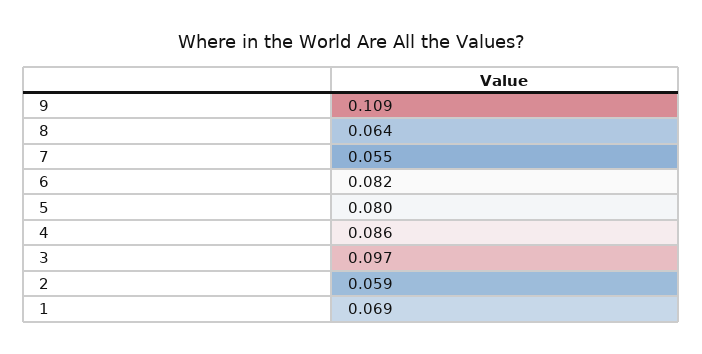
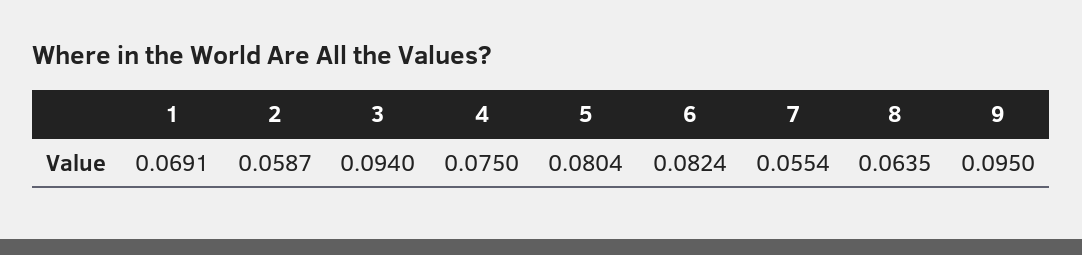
9: 0.109 -> 0.095
4: 0.086 -> 0.075
3: 0.097 -> 0.094

